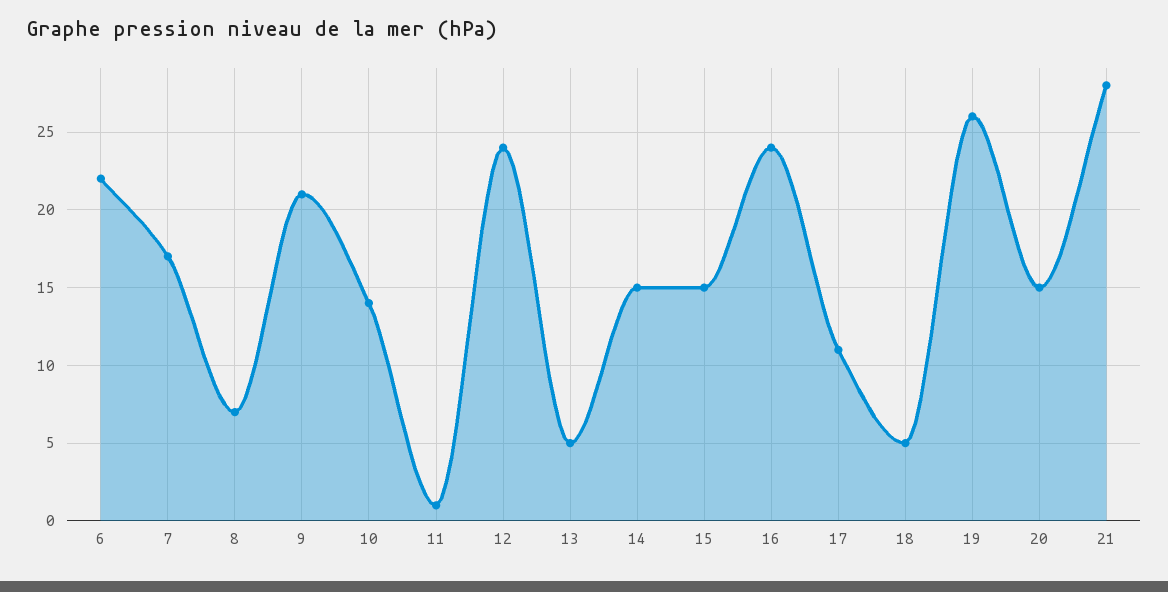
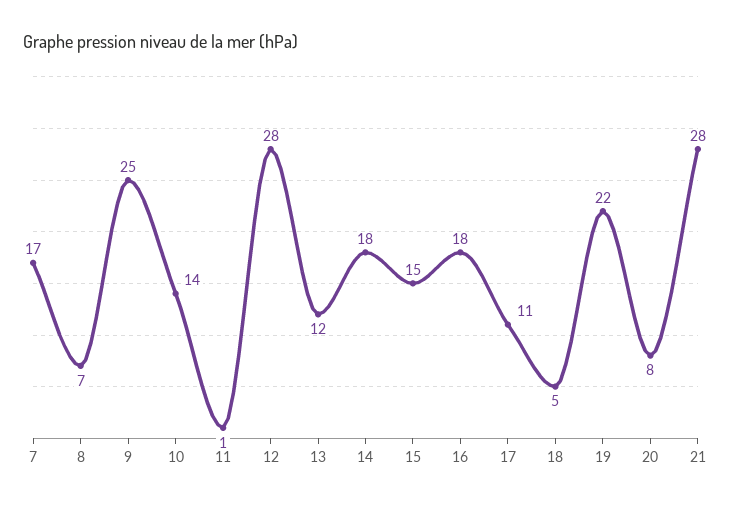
6: 22 -> none
9: 21 -> 25
12: 24 -> 28
13: 5 -> 12
14: 15 -> 18
16: 24 -> 18
19: 26 -> 22
20: 15 -> 8

